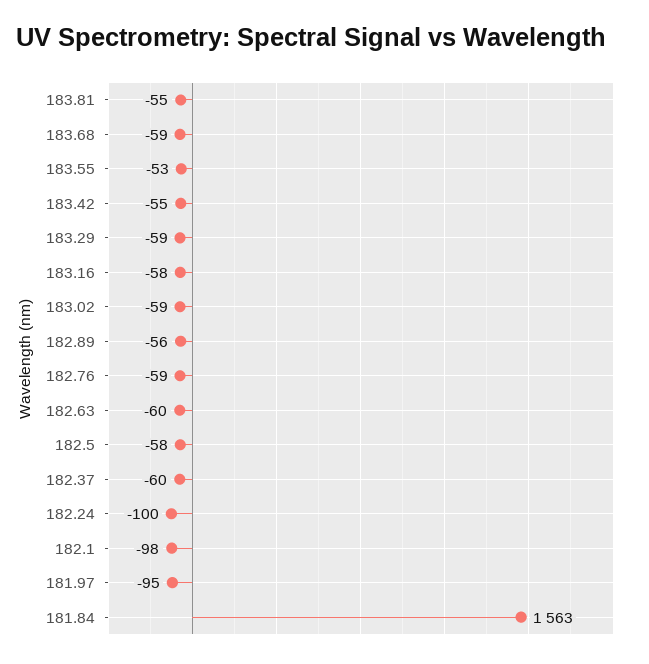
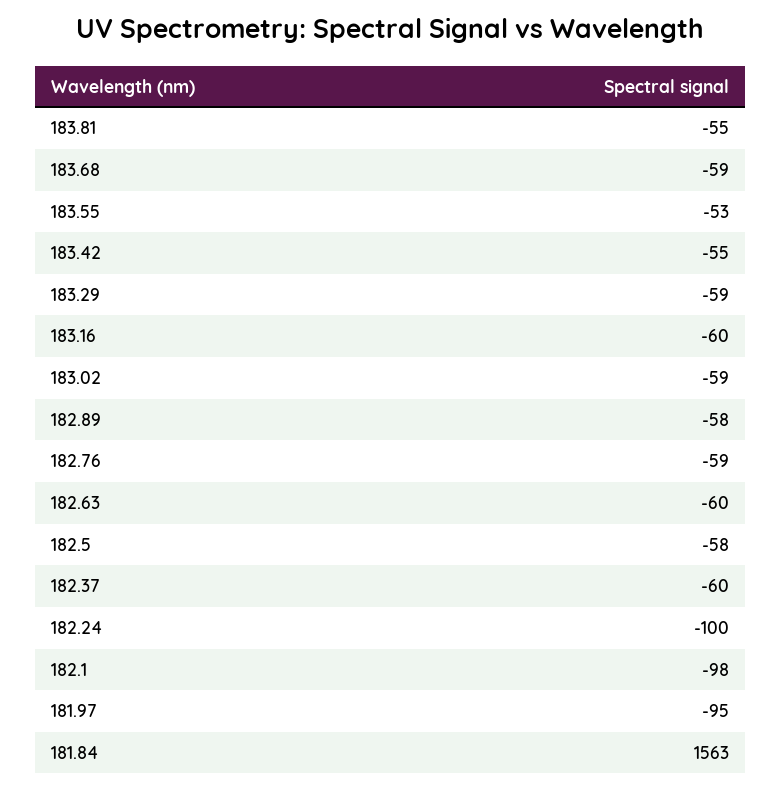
183.16: -58 -> -60
182.89: -56 -> -58

